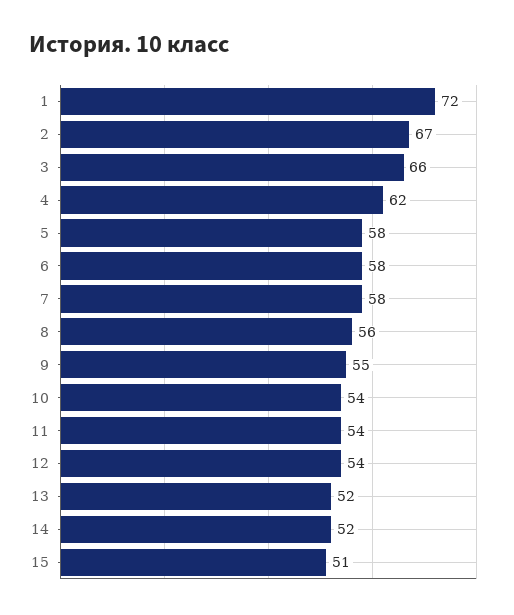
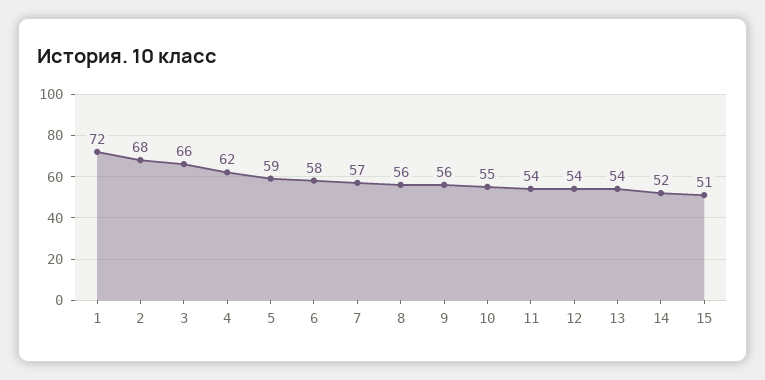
2: 67 -> 68
5: 58 -> 59
7: 58 -> 57
9: 55 -> 56
10: 54 -> 55
13: 52 -> 54

